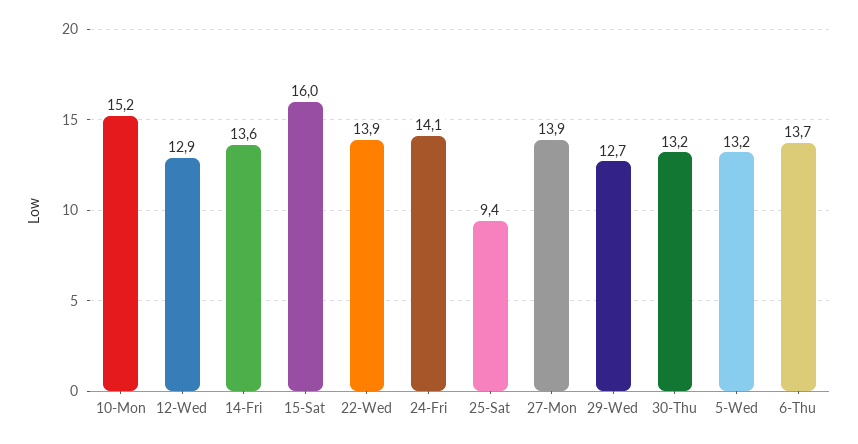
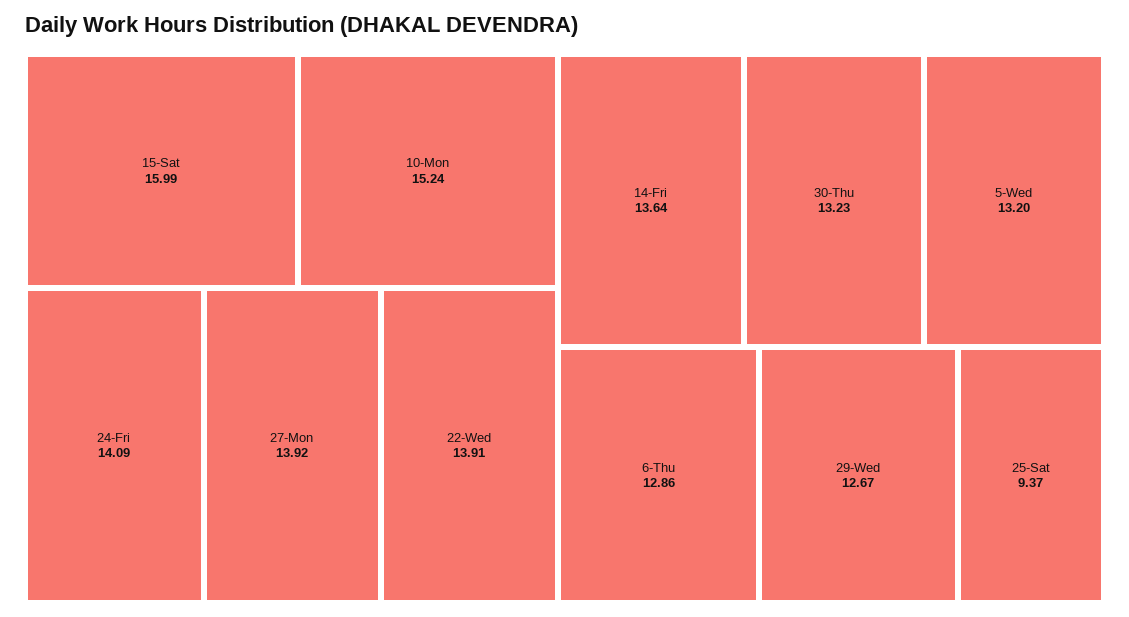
12-Wed: 12.9 -> none
6-Thu: 13.7 -> 12.86

